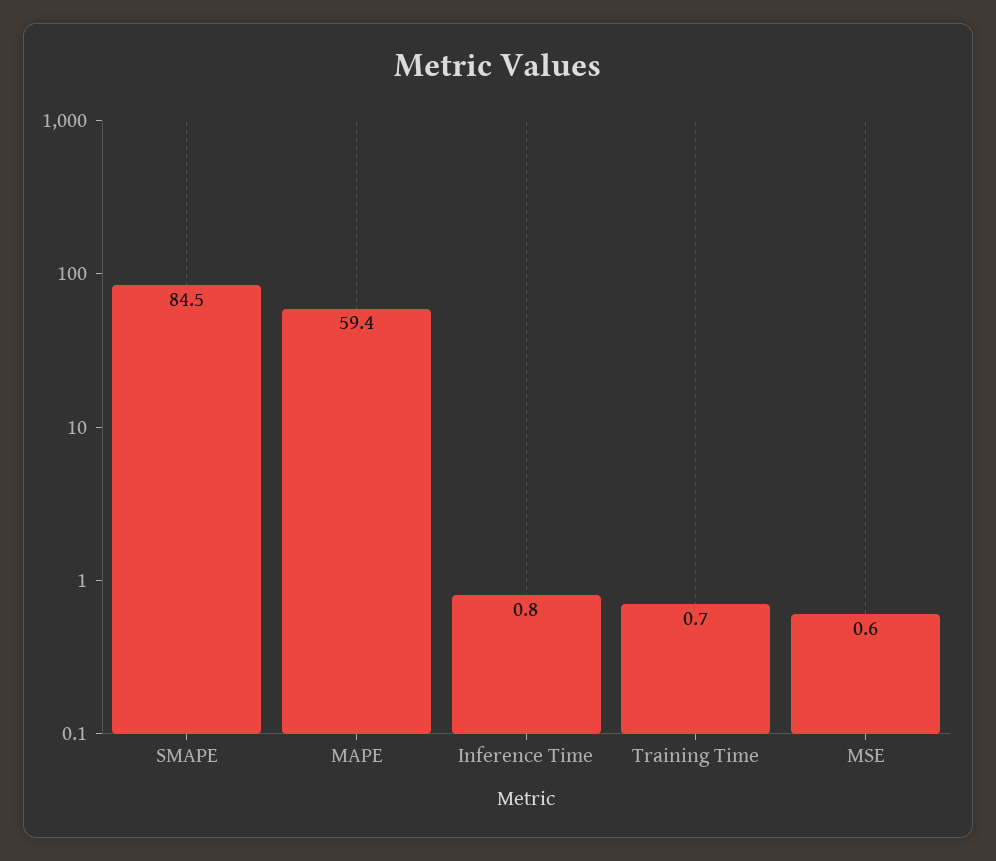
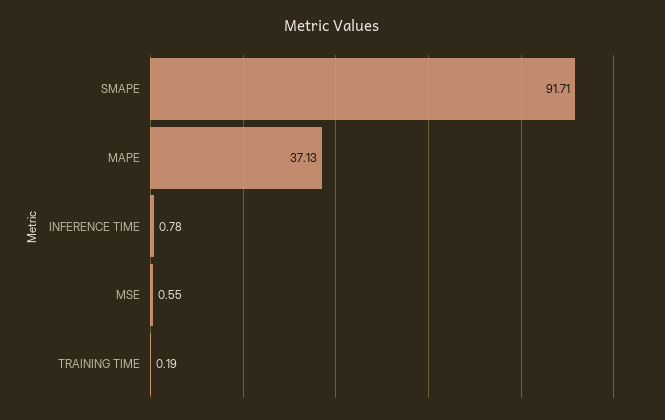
SMAPE: 84.5 -> 91.71
MAPE: 59.4 -> 37.13
Training Time: 0.7 -> 0.19

